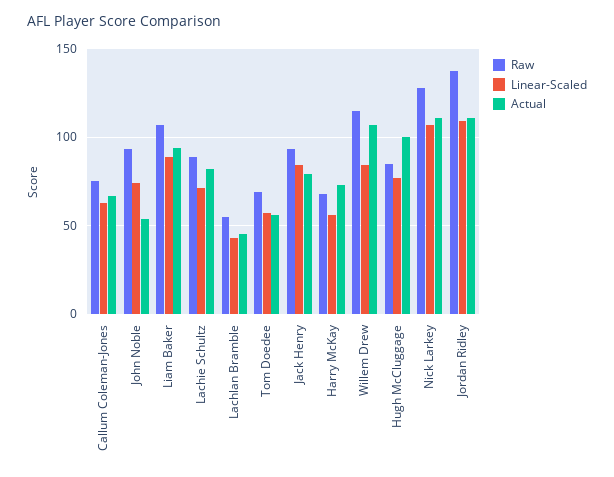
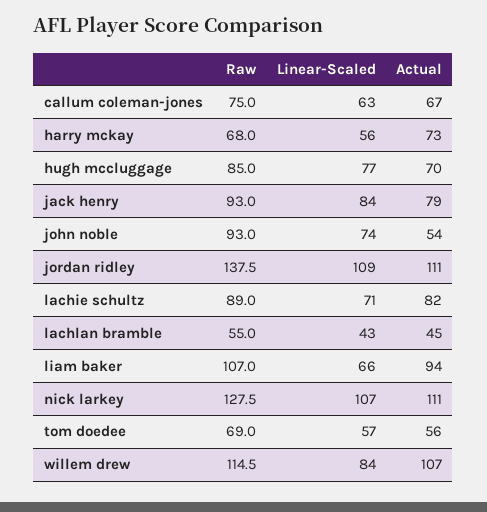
Linear-Scaled, Liam Baker: 90 -> 66
Actual, Hugh McCluggage: 100 -> 70

